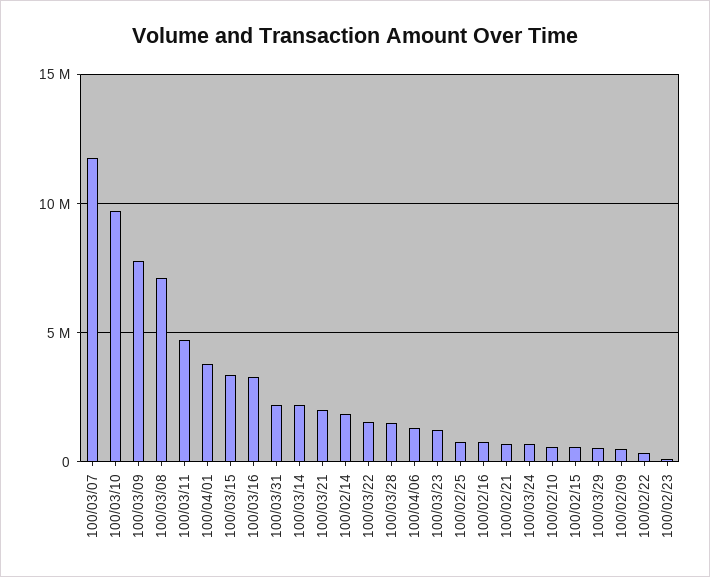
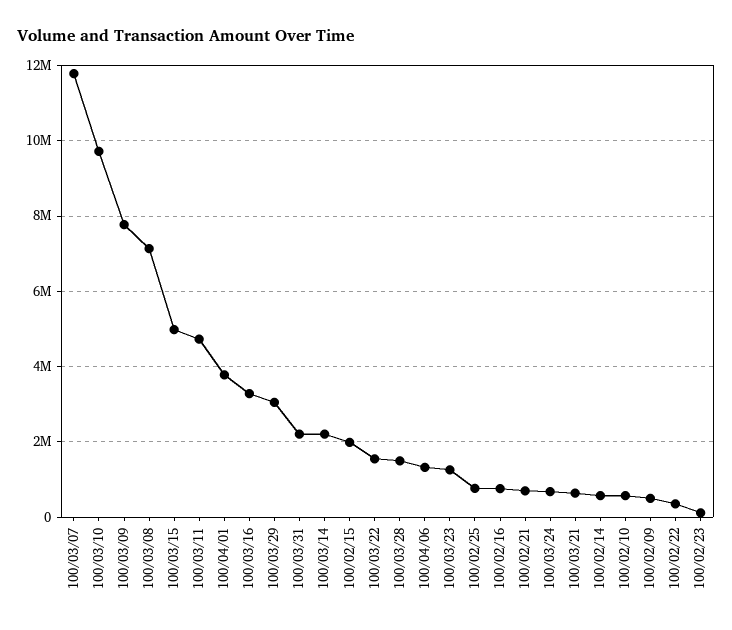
100/03/15: 3500000 -> 5000000
100/03/21: 2000000 -> 600000
100/02/14: 2000000 -> 600000
100/02/15: 500000 -> 2000000
100/03/29: 500000 -> 3000000

